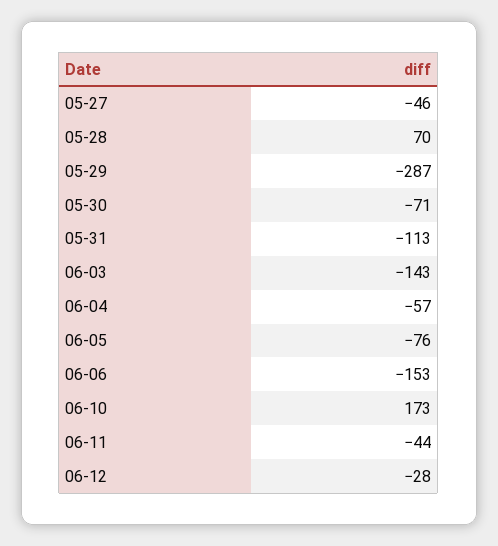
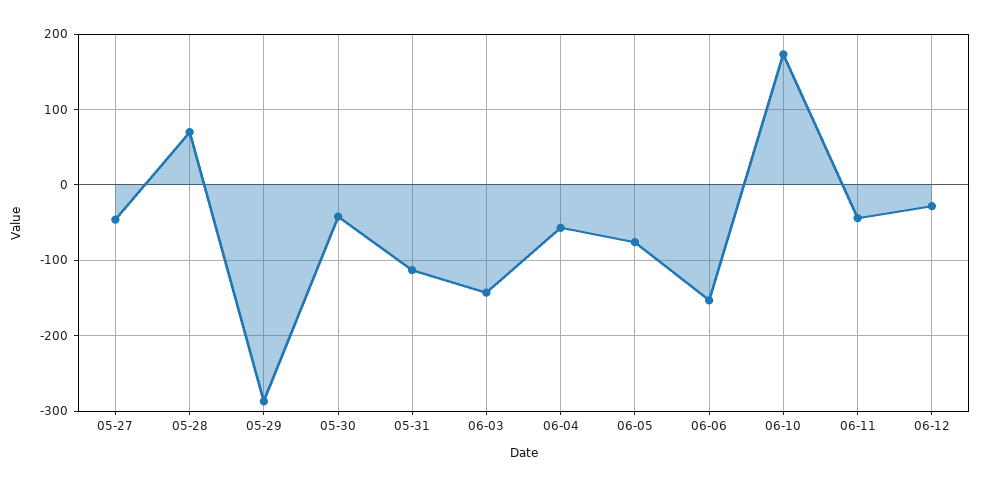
05-30: -71 -> -40

